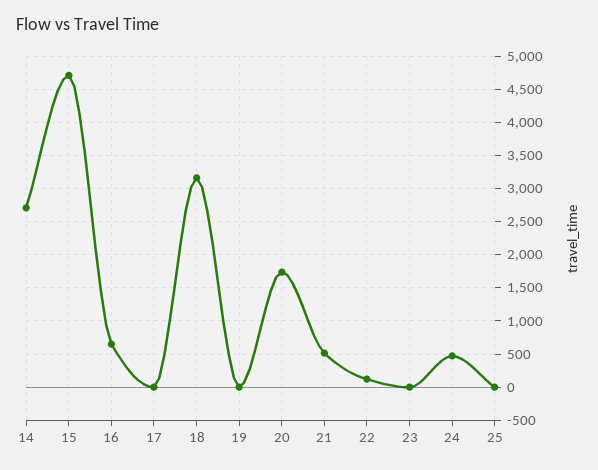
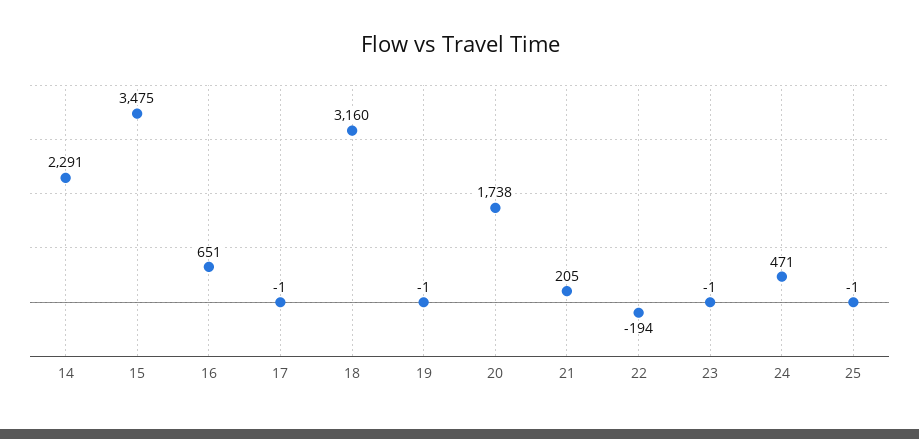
14: 2700 -> 2291
15: 4700 -> 3475
21: 500 -> 205
22: 100 -> -194

